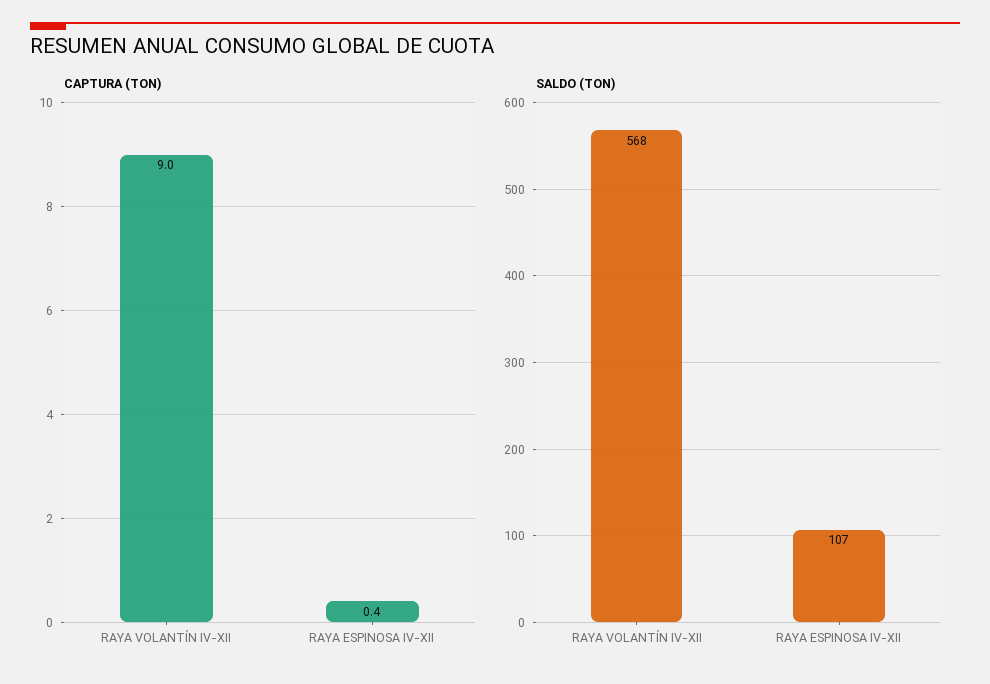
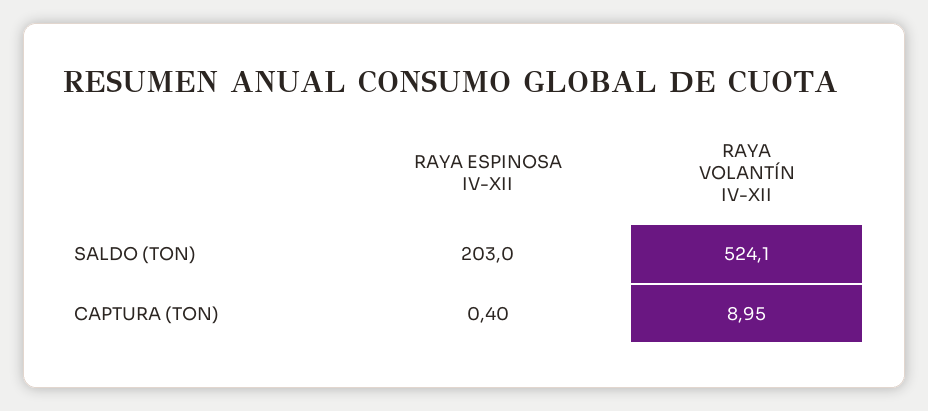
SALDO (TON), RAYA VOLANTÍN IV-XII: 568 -> 524.1
SALDO (TON), RAYA ESPINOSA IV-XII: 107 -> 203

